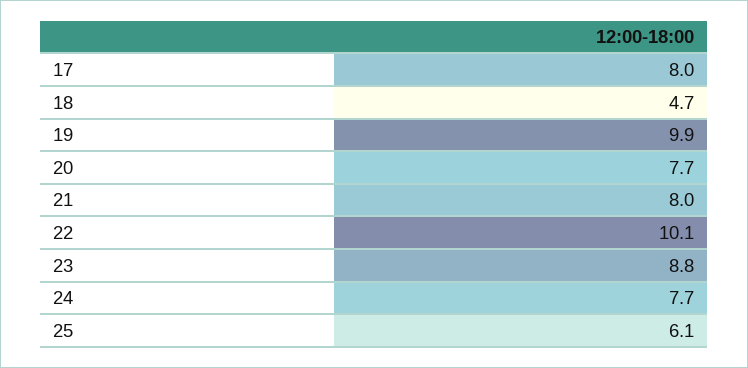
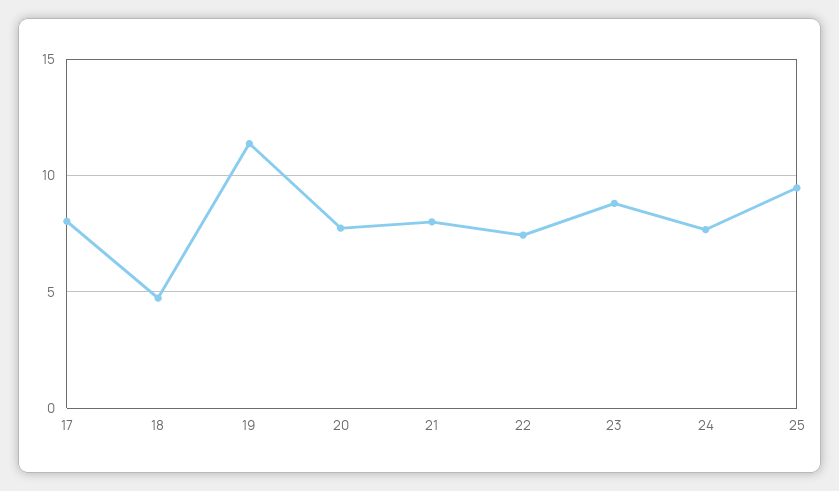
19: 9.9 -> 11.5
22: 10.1 -> 7.5
25: 6.1 -> 9.5

